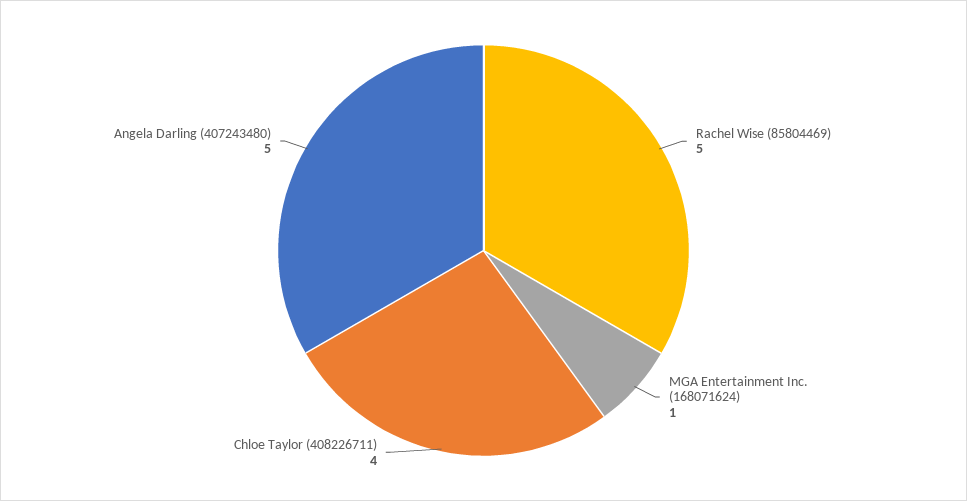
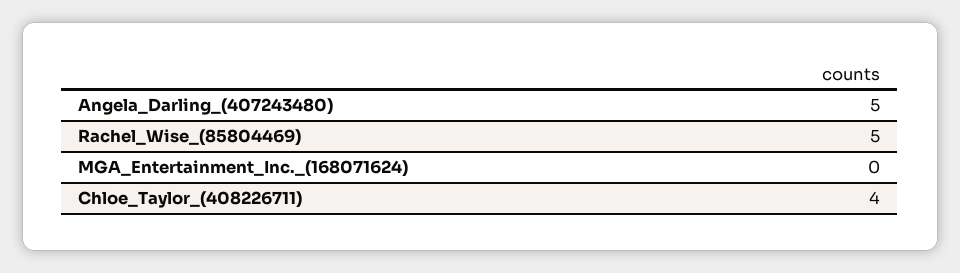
MGA Entertainment Inc. (168071624): 1 -> 0

